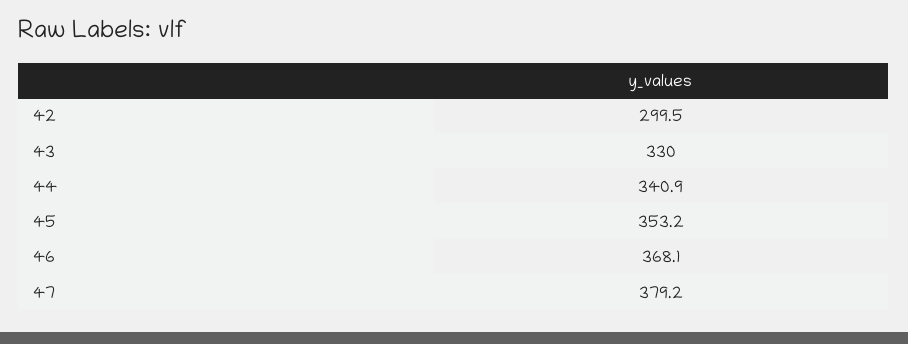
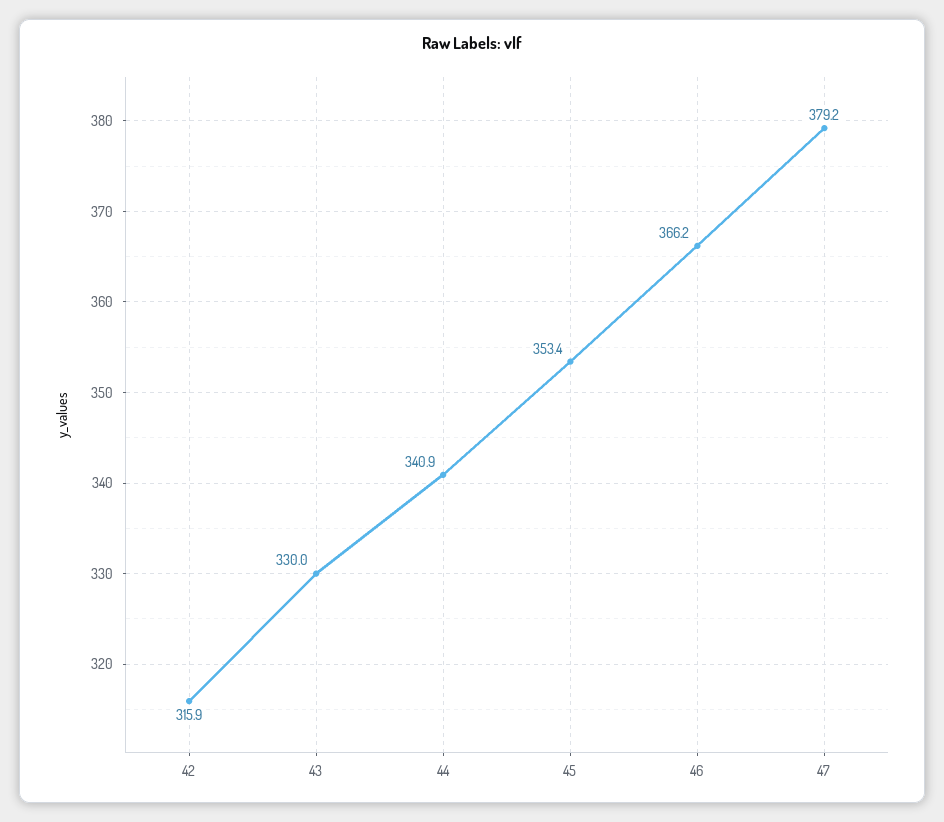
42: 299.5 -> 315.9
45: 353.2 -> 353.4
46: 368.1 -> 366.2

